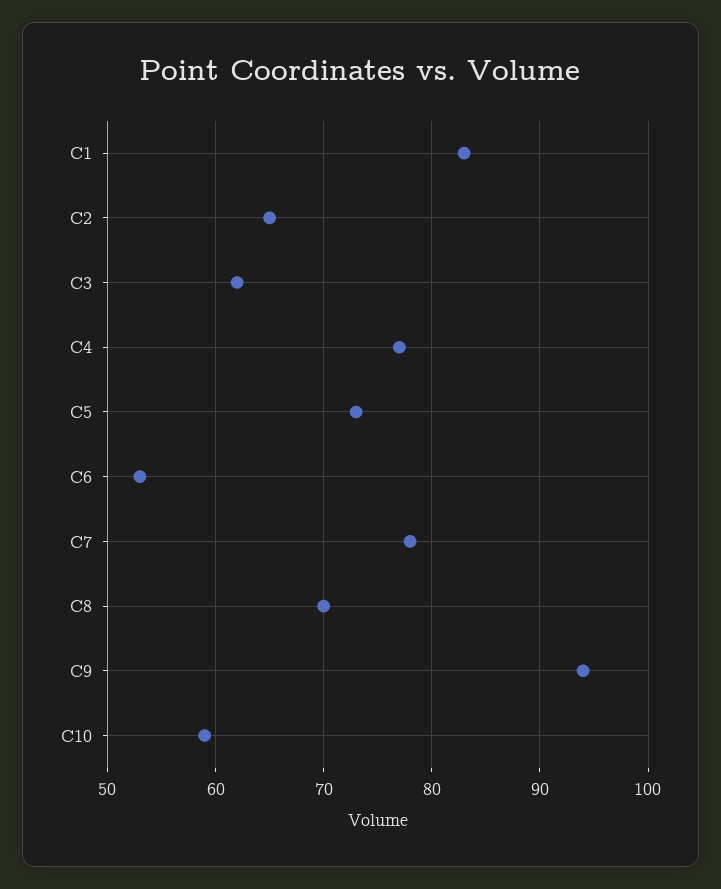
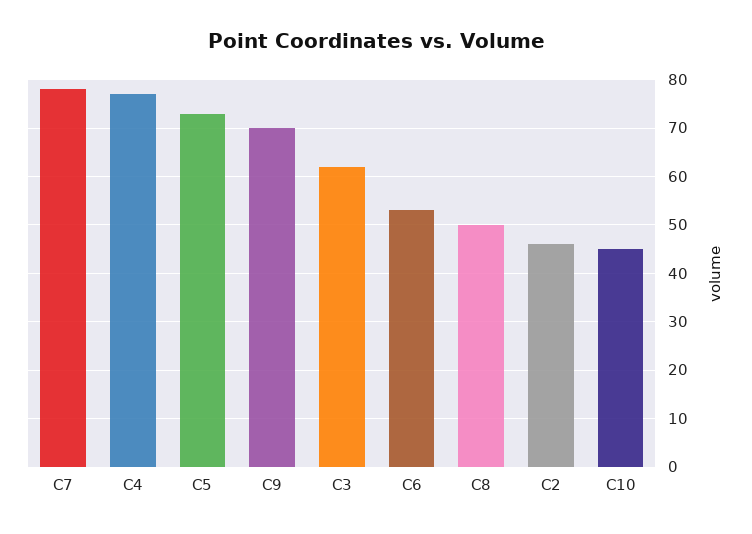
C1: 83 -> none
C2: 65 -> 45
C8: 70 -> 50
C9: 94 -> 70
C10: 59 -> 45

